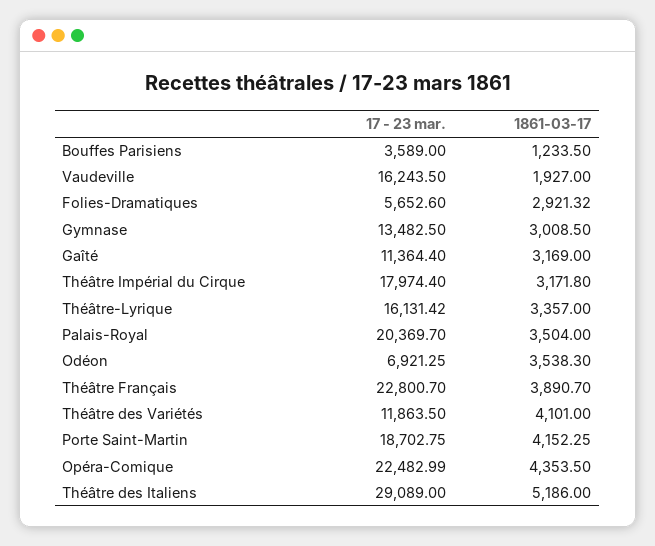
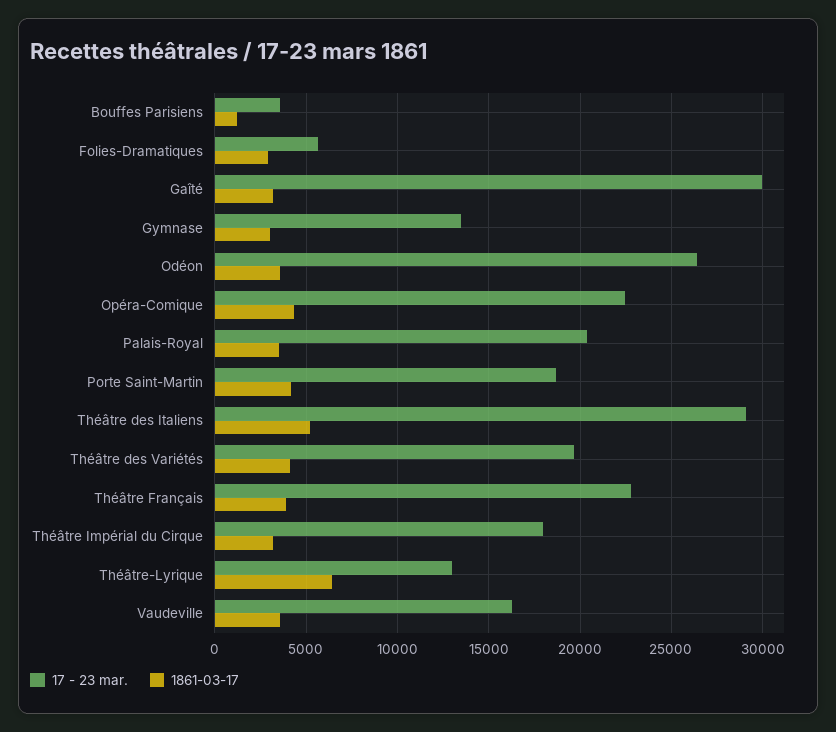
1861-03-17, Vaudeville: 1927 -> 3500
17 - 23 mar., Gaîté: 11364.4 -> 30000
17 - 23 mar., Théâtre-Lyrique: 16131.42 -> 13000
1861-03-17, Théâtre-Lyrique: 3357 -> 6500
17 - 23 mar., Odéon: 6921.25 -> 26500
17 - 23 mar., Théâtre des Variétés: 11863.5 -> 19500

